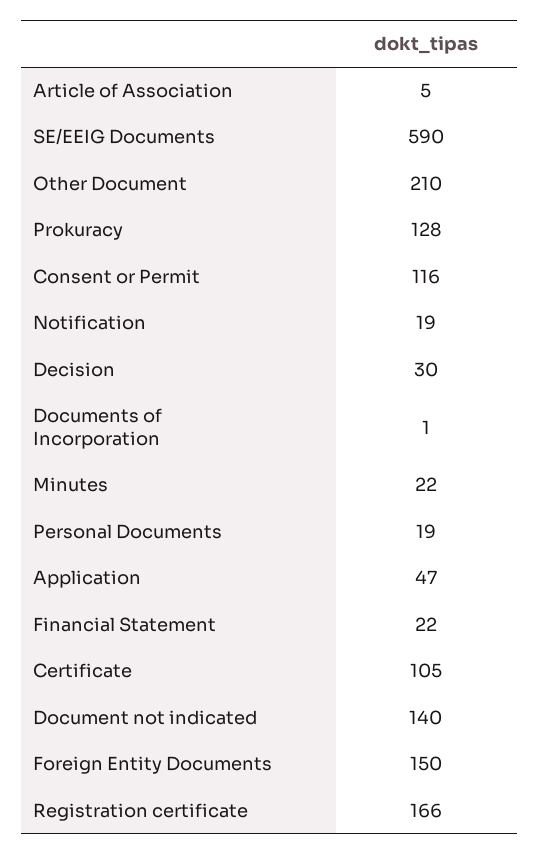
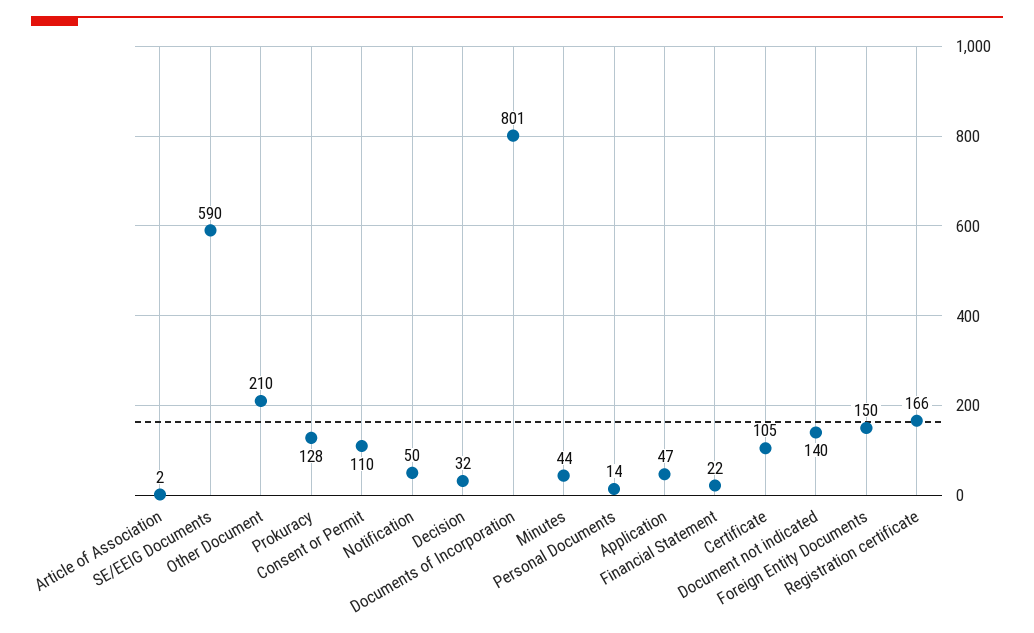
Article of Association: 5 -> 2
Consent or Permit: 116 -> 110
Notification: 19 -> 50
Decision: 30 -> 32
Documents of Incorporation: 1 -> 801
Minutes: 22 -> 44
Personal Documents: 19 -> 14

